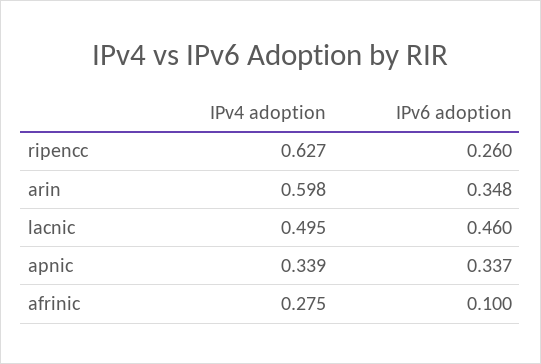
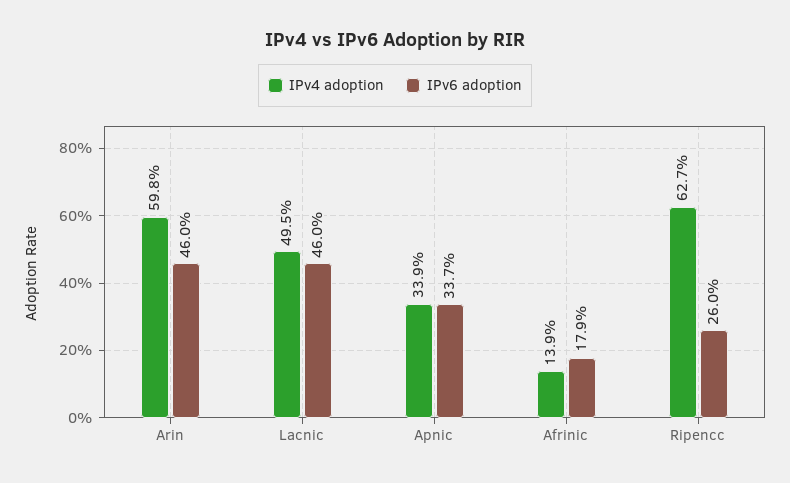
IPv6 adoption, arin: 0.348 -> 0.46
IPv4 adoption, afrinic: 0.275 -> 0.139
IPv6 adoption, afrinic: 0.1 -> 0.179

